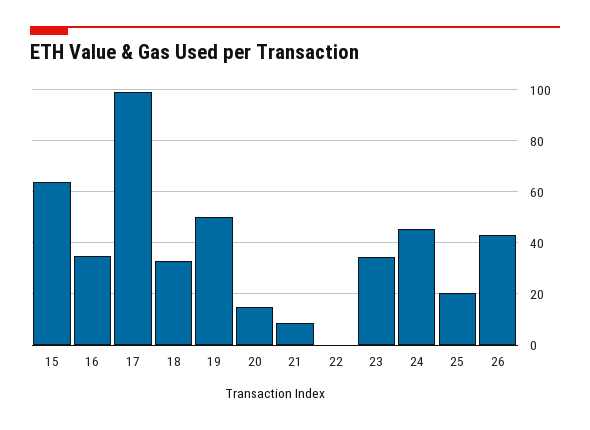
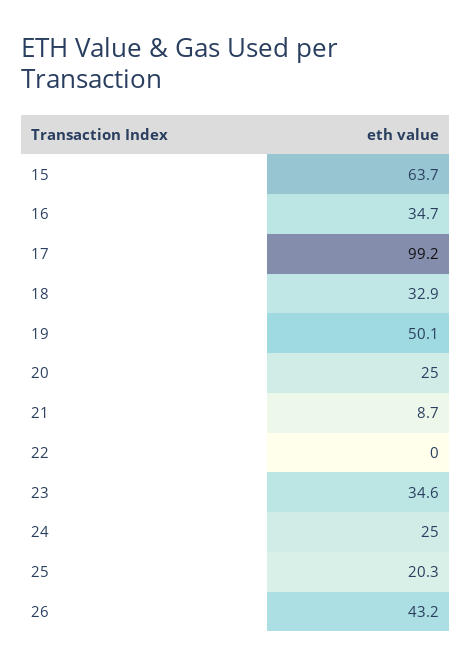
20: 15 -> 25
24: 45 -> 25

